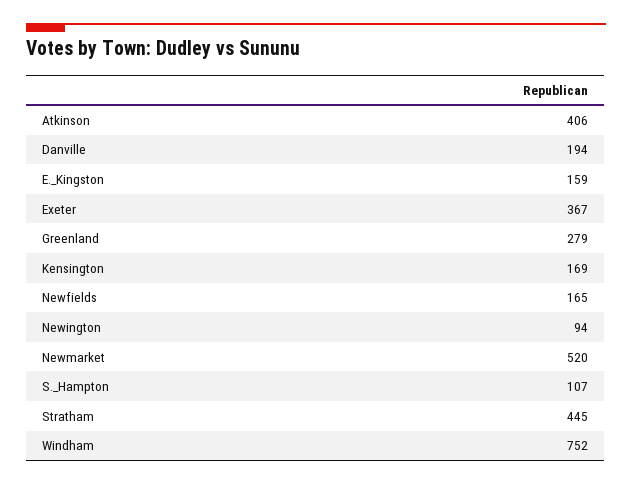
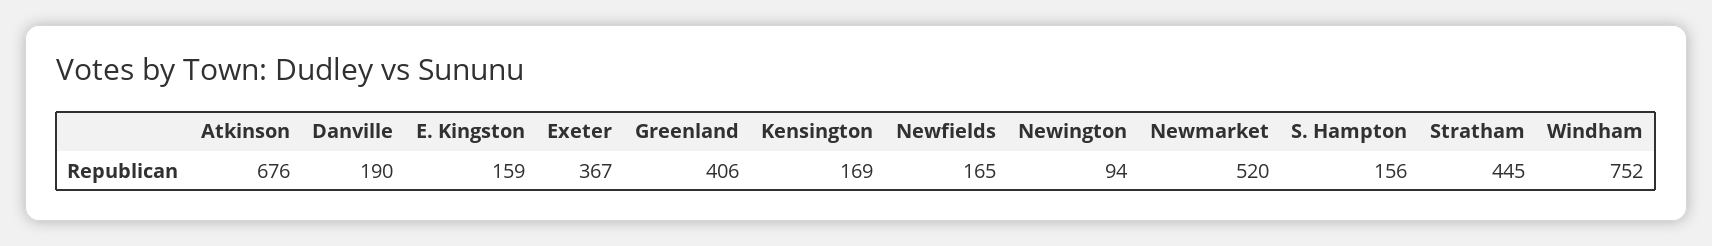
Atkinson: 406 -> 676
Danville: 194 -> 190
Greenland: 279 -> 406
S._Hampton: 107 -> 156

